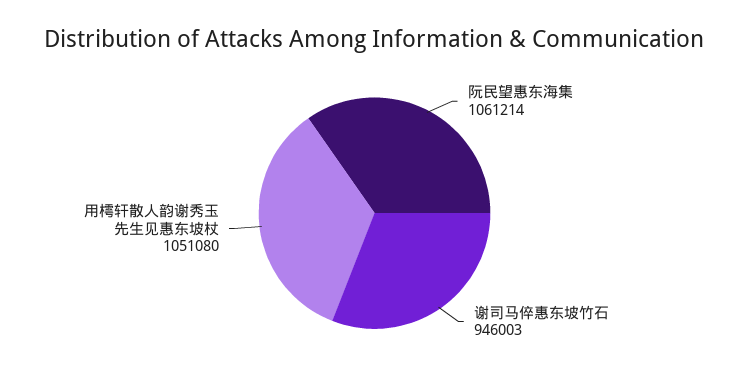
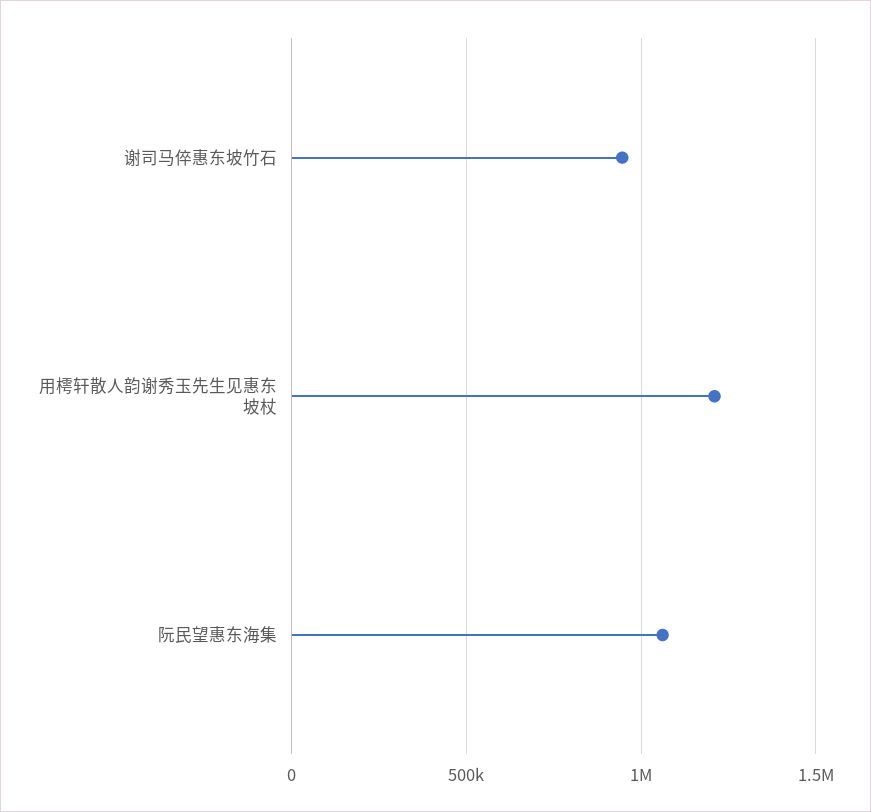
用樗轩散人韵谢秀玉先生见惠东坡杖: 1051080 -> 1200000

